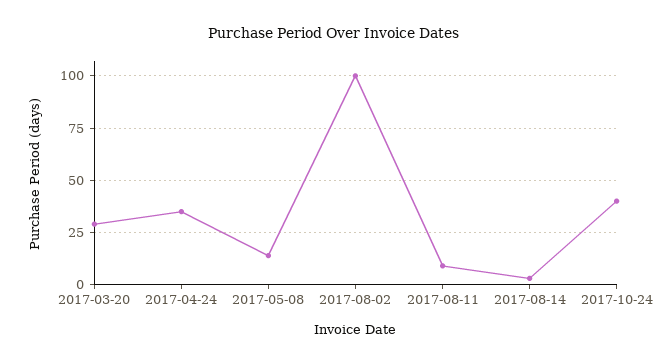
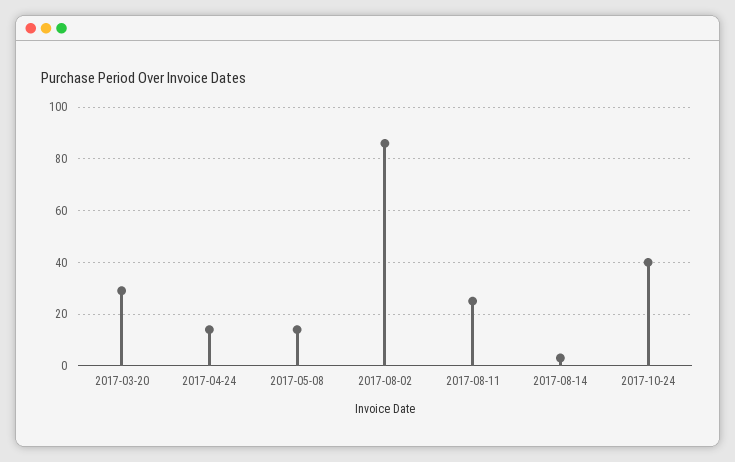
2017-04-24: 35 -> 15
2017-08-02: 100 -> 85
2017-08-11: 10 -> 25

